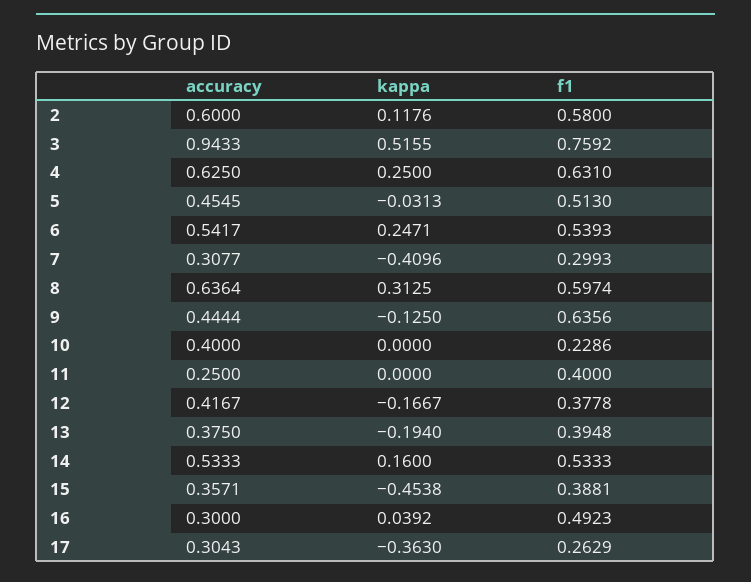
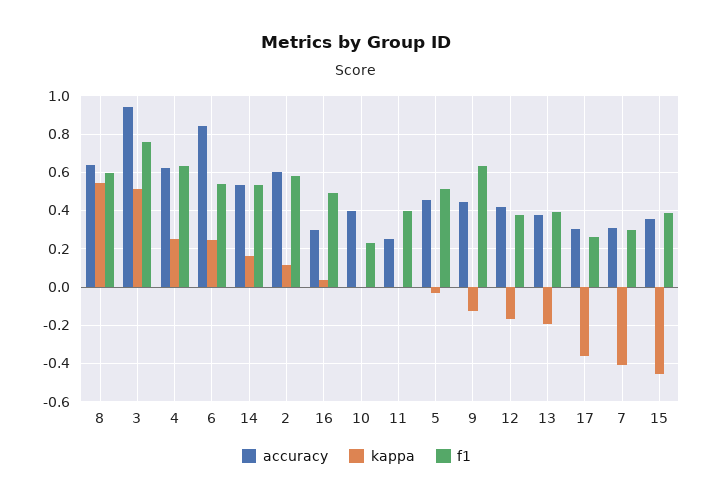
accuracy, 6: 0.5417 -> 0.85
kappa, 8: 0.3125 -> 0.55

